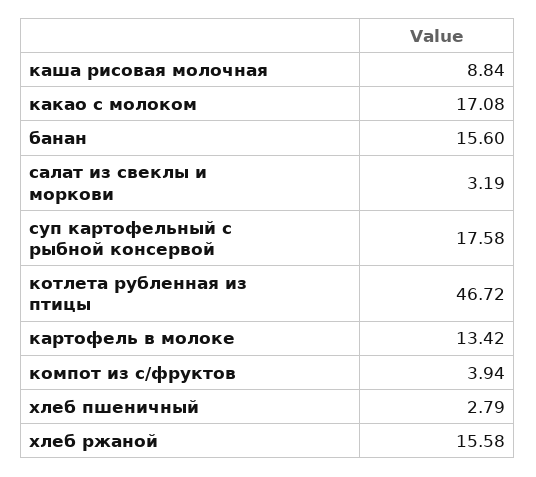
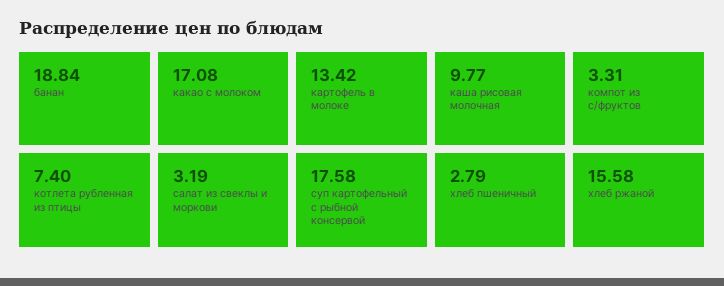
каша рисовая молочная: 8.84 -> 9.77
банан: 15.6 -> 18.84
котлета рубленная из птицы: 46.72 -> 7.4
компот из с/фруктов: 3.94 -> 3.31

